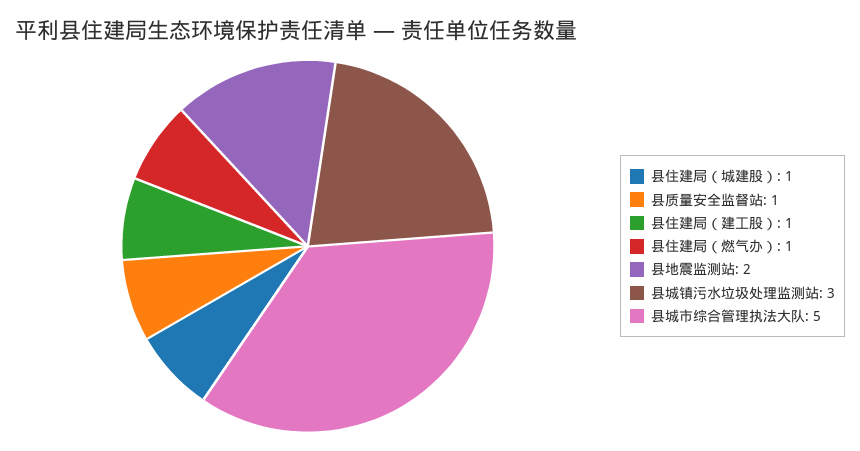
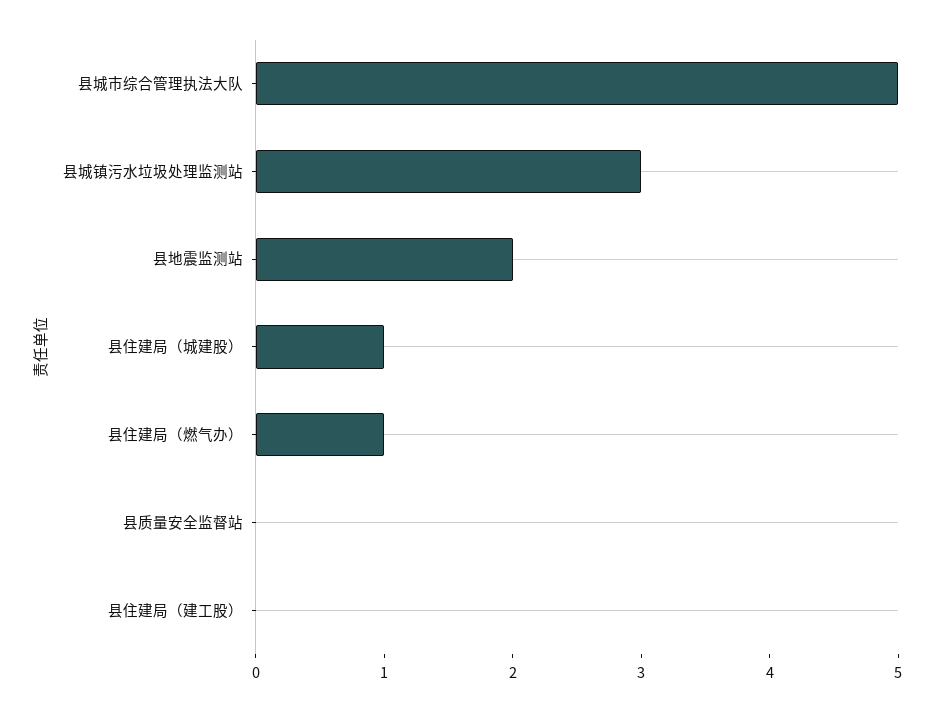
县质量安全监督站: 1 -> 0
县住建局（建工股）: 1 -> 0

